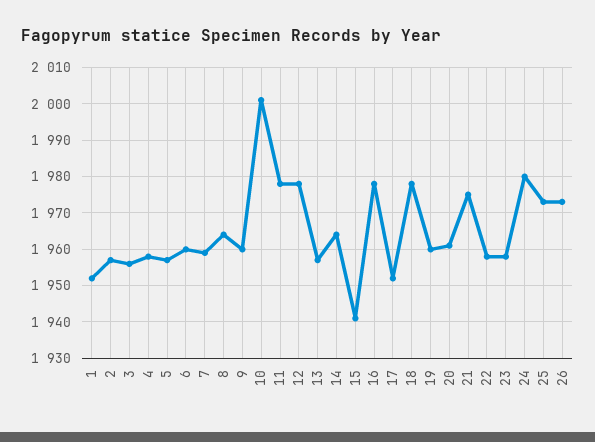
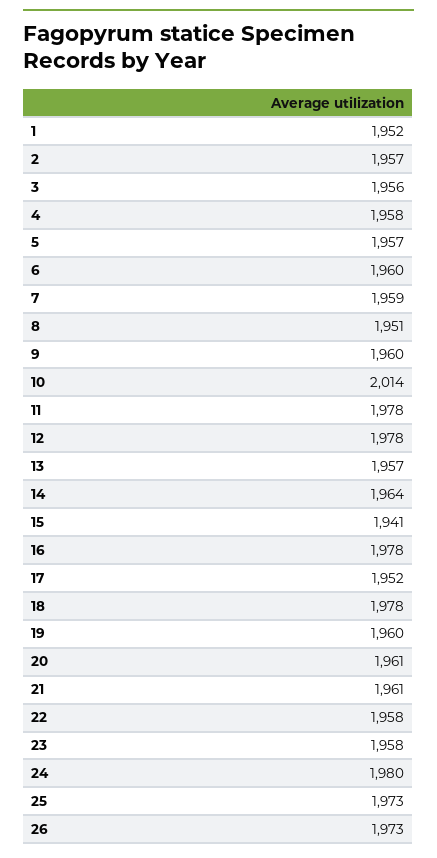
8: 1965 -> 1951
10: 2000 -> 2014
21: 1975 -> 1961

